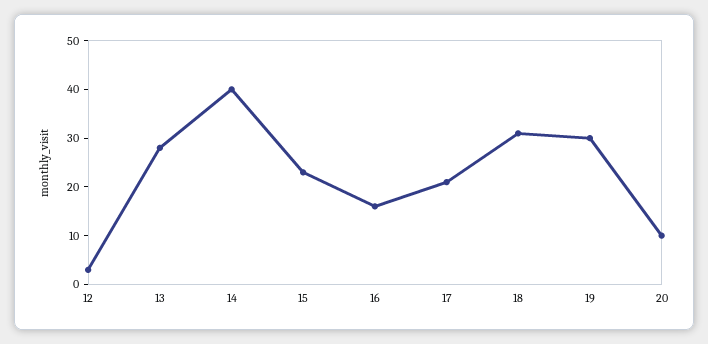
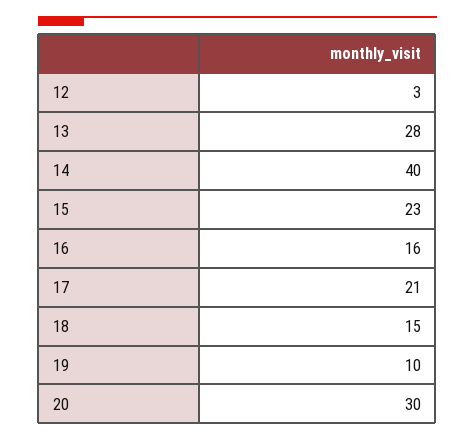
18: 30 -> 15
19: 30 -> 10
20: 10 -> 30

